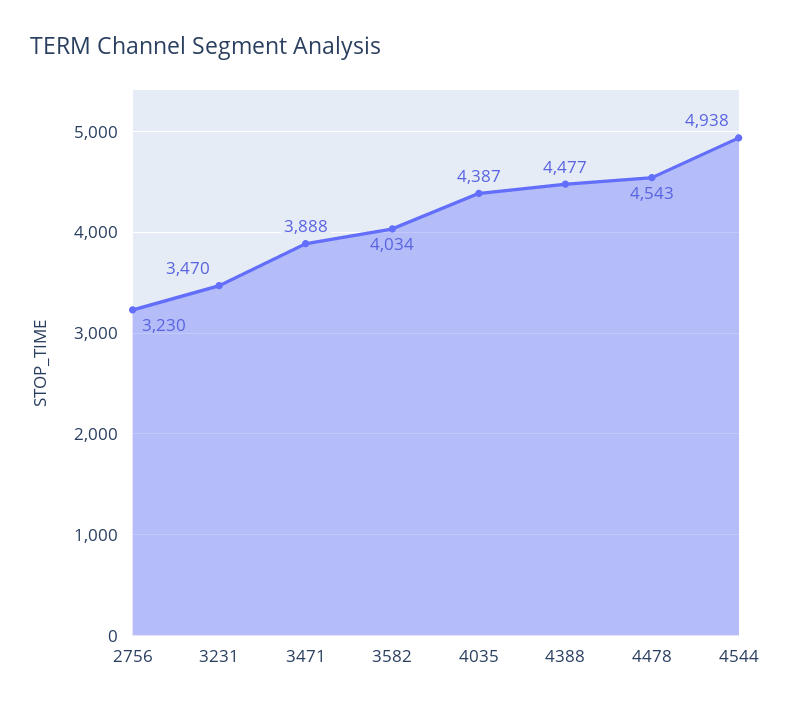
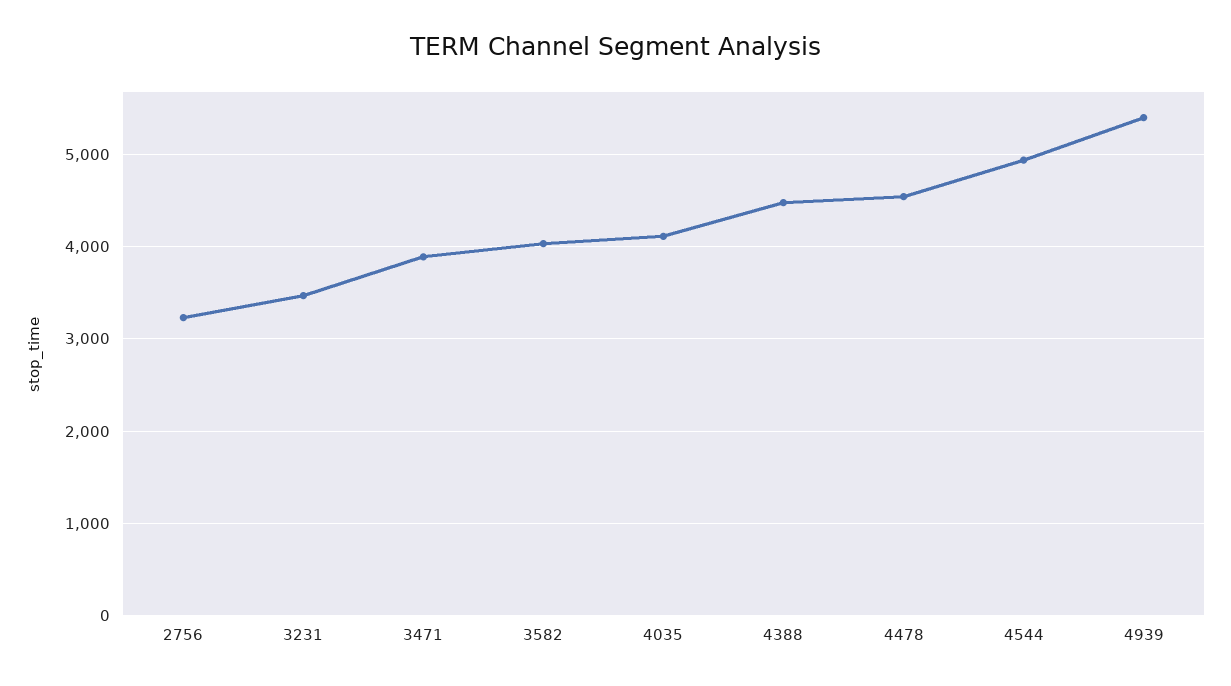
4035: 4387 -> 4100
4939: none -> 5400

